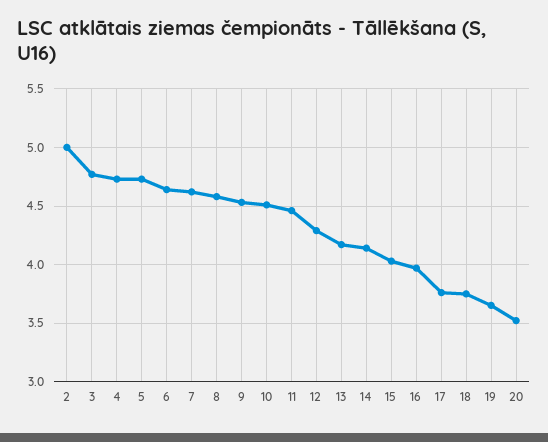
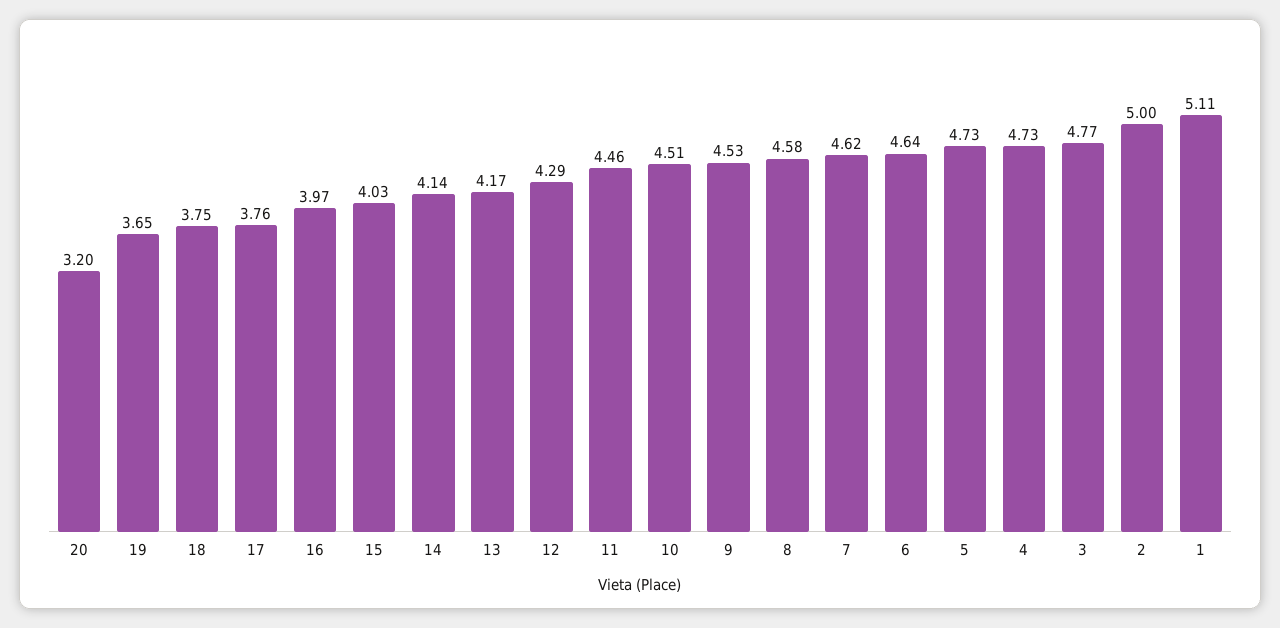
20: 3.5 -> 3.2
1: none -> 5.11

